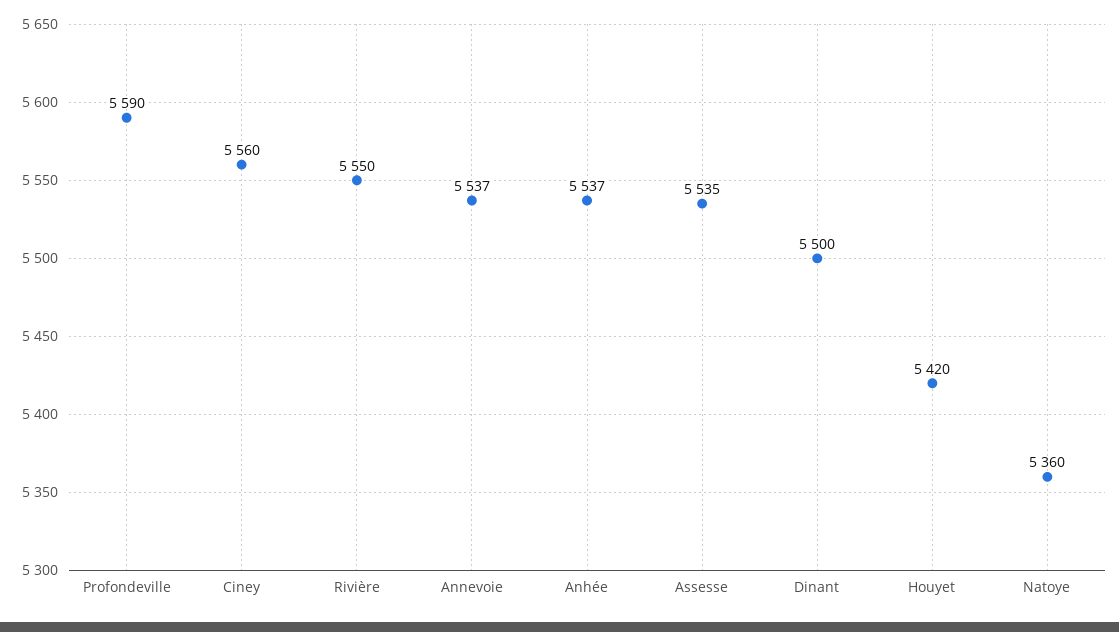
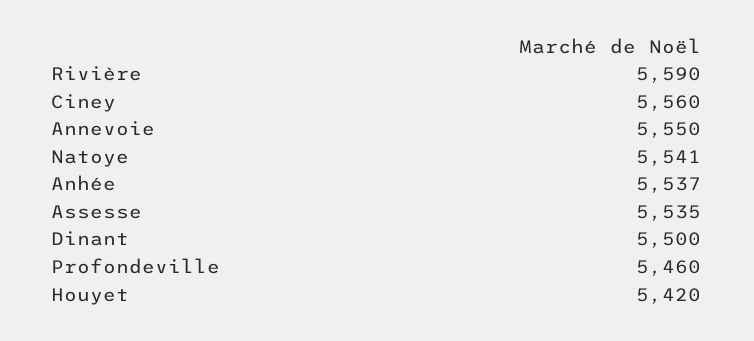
Profondeville: 5590 -> 5460
Rivière: 5550 -> 5590
Annevoie: 5537 -> 5550
Natoye: 5360 -> 5541

